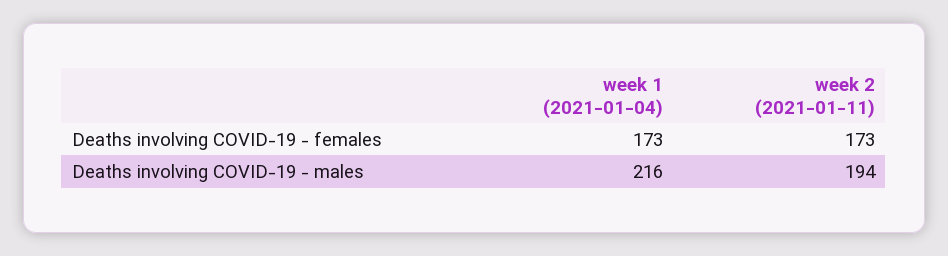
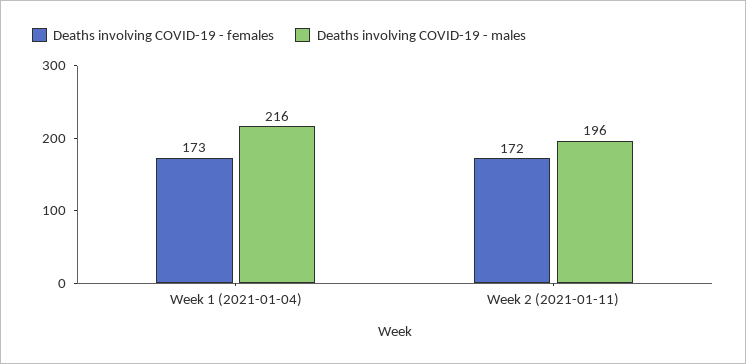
Deaths involving COVID-19 - females, week 2 (2021-01-11): 173 -> 172
Deaths involving COVID-19 - males, week 2 (2021-01-11): 194 -> 196

